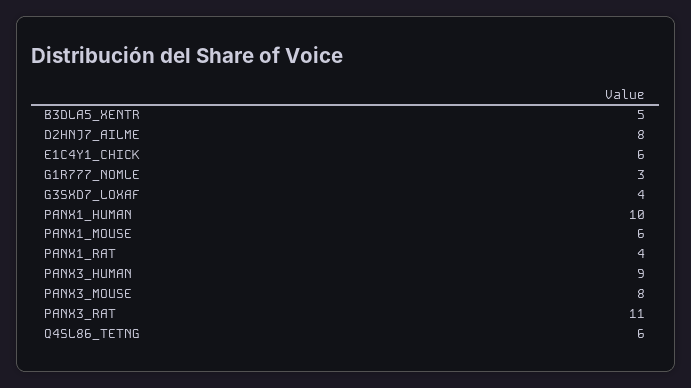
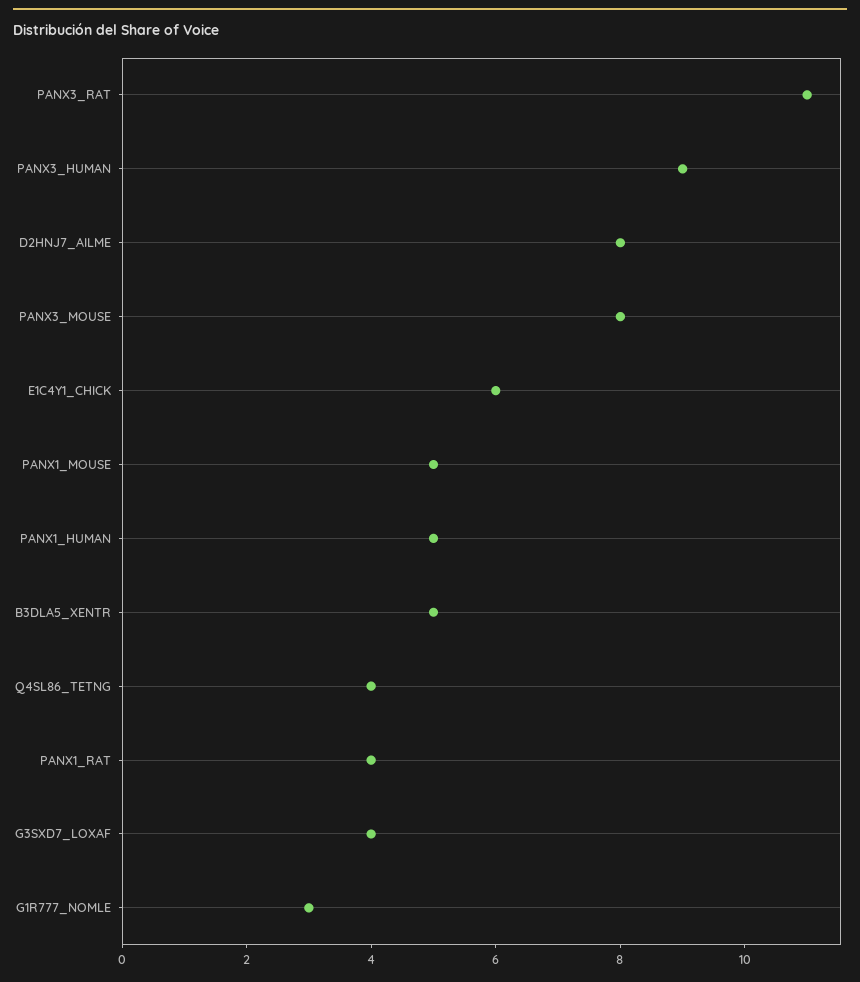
PANX1_HUMAN: 10 -> 5
PANX1_MOUSE: 6 -> 5
Q4SL86_TETNG: 6 -> 4

